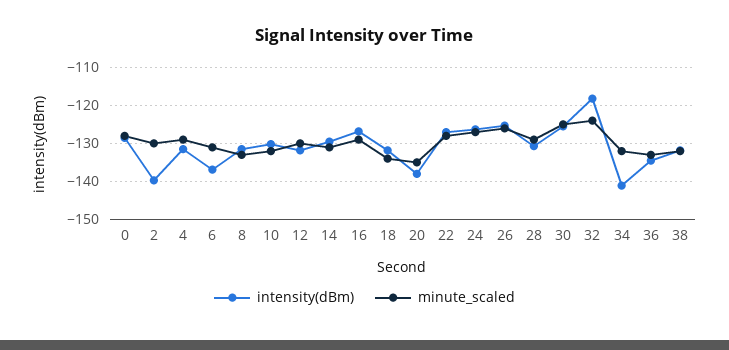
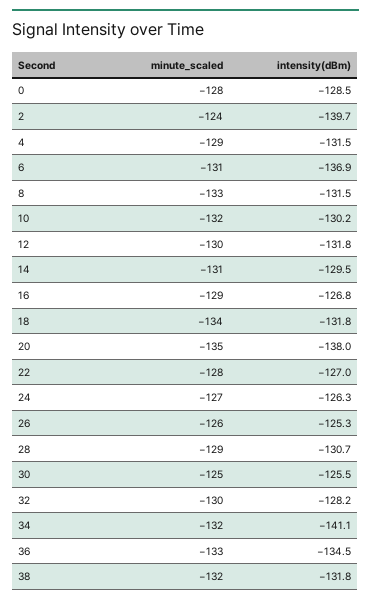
minute_scaled, 2: -130 -> -124
intensity(dBm), 32: -118 -> -128.2
minute_scaled, 32: -124 -> -130

